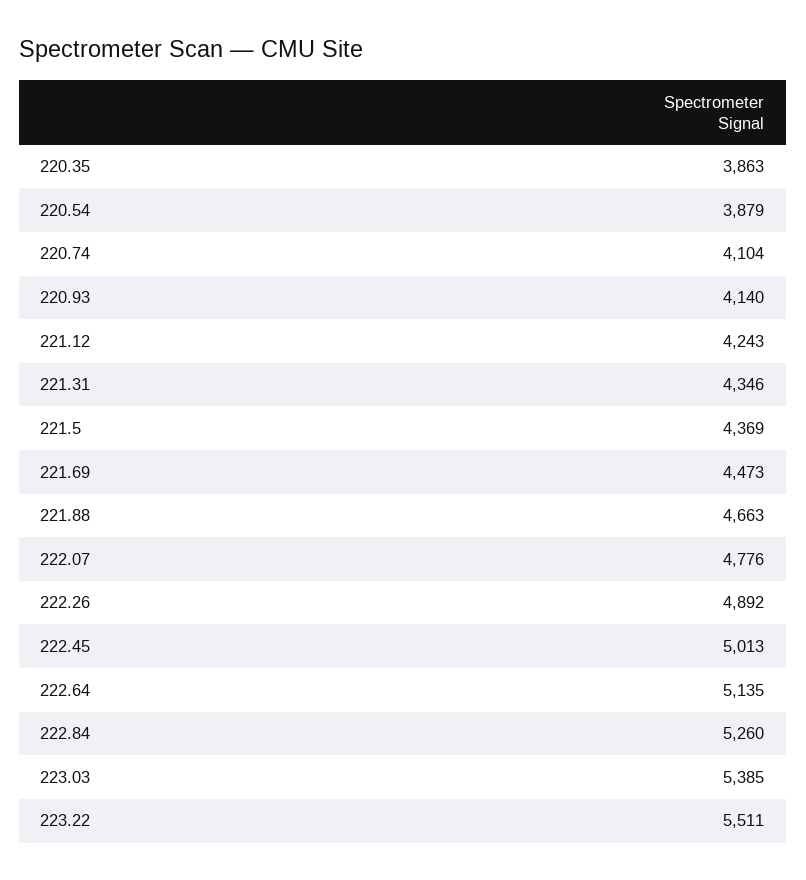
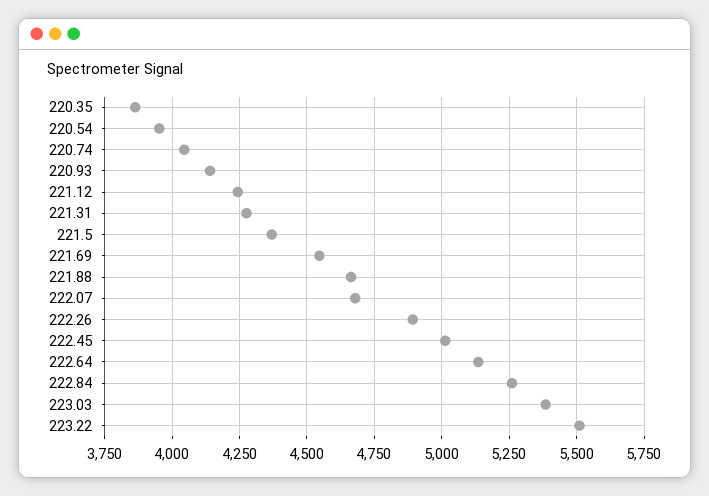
220.54: 3879 -> 3950
220.74: 4104 -> 4050
221.31: 4346 -> 4275
221.69: 4473 -> 4550
222.07: 4776 -> 4675

